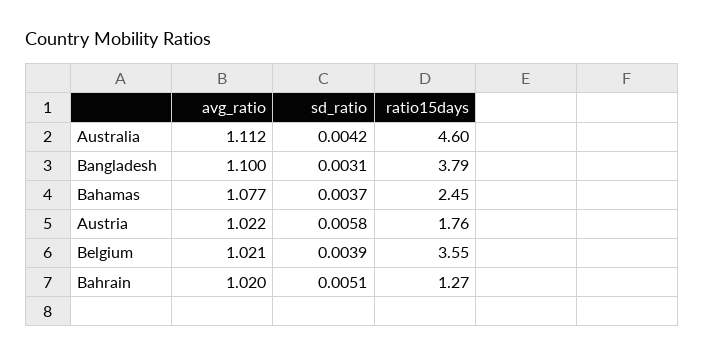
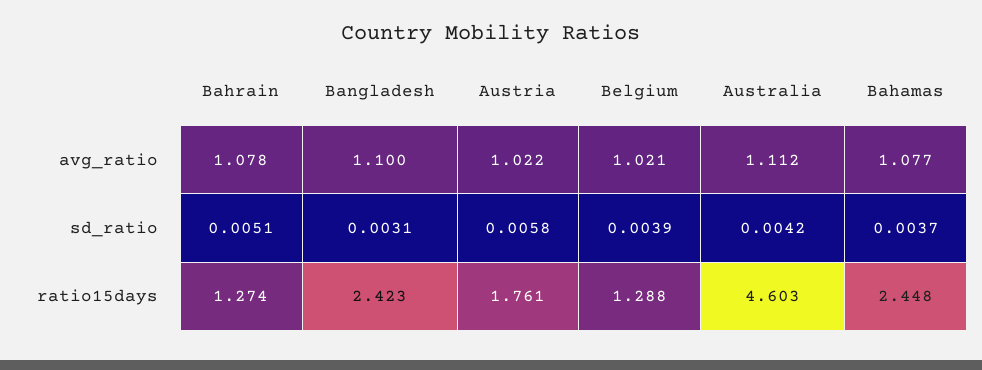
ratio15days, Bangladesh: 3.79 -> 2.423
ratio15days, Belgium: 3.55 -> 1.288
avg_ratio, Bahrain: 1.02 -> 1.078

